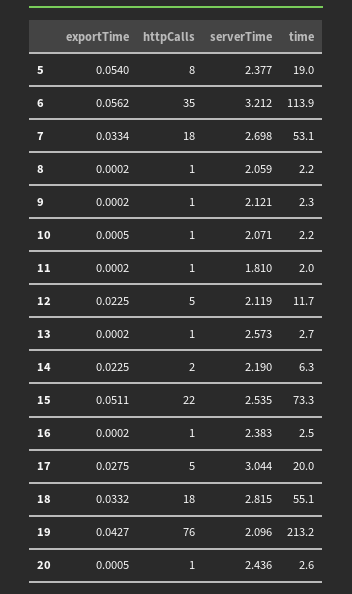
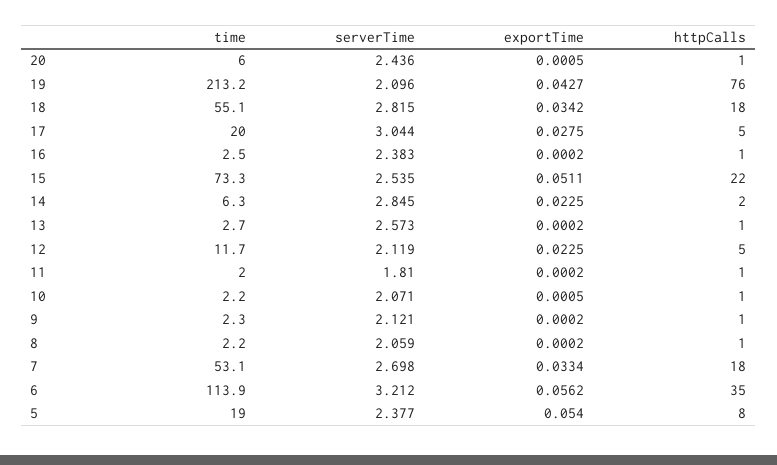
serverTime, 14: 2.19 -> 2.845
exportTime, 18: 0.0332 -> 0.0342
time, 20: 2.6 -> 6

